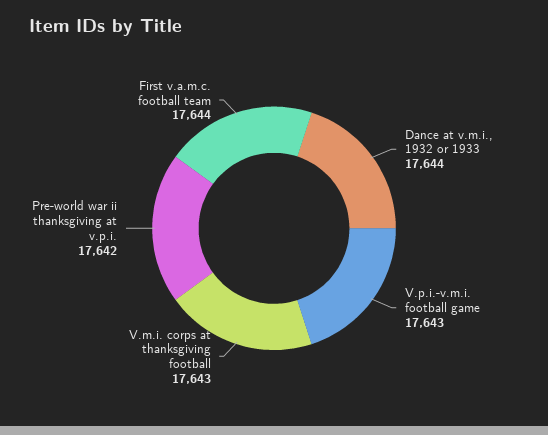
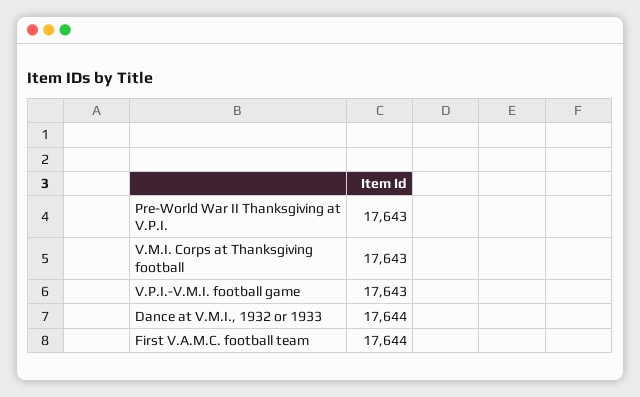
Pre-world war ii thanksgiving at v.p.i.: 17642 -> 17643

